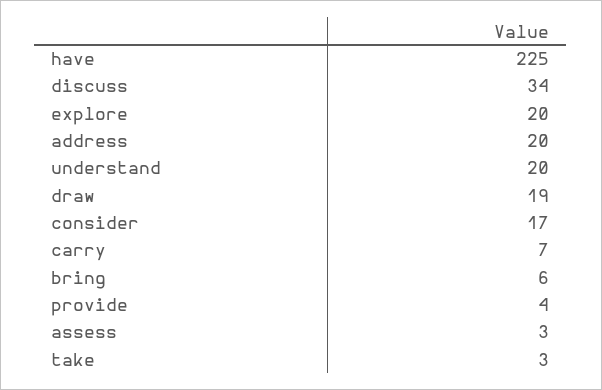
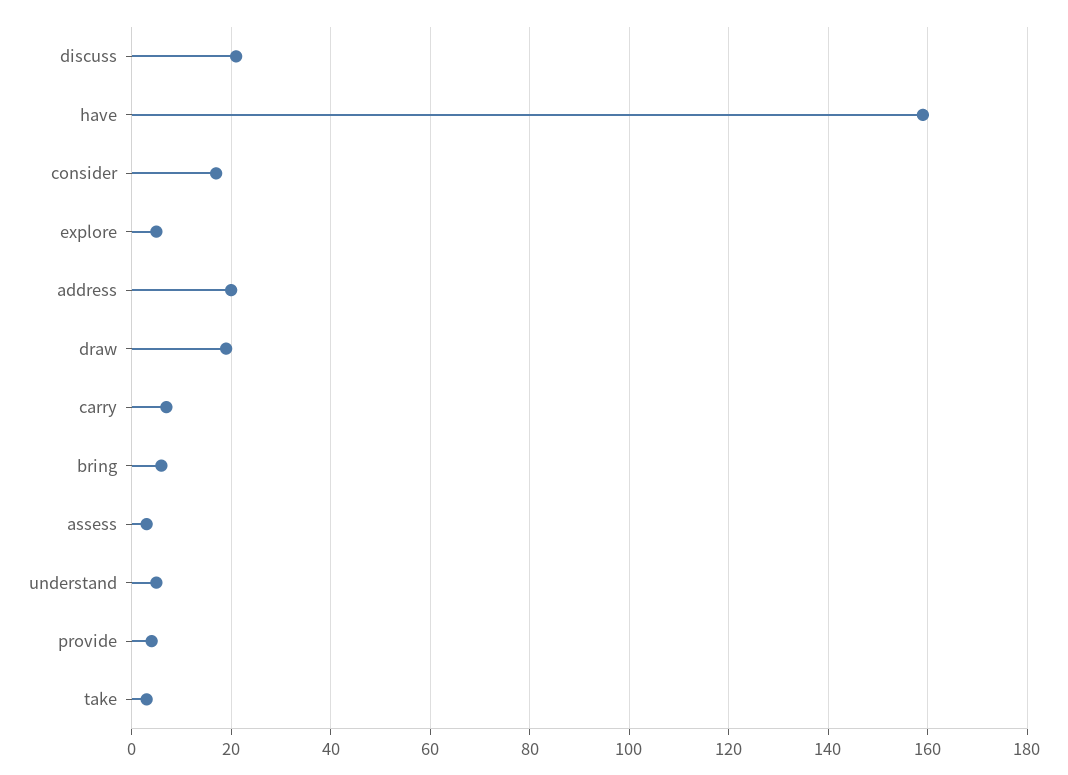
have: 225 -> 160
discuss: 34 -> 20
explore: 20 -> 5
understand: 20 -> 5

